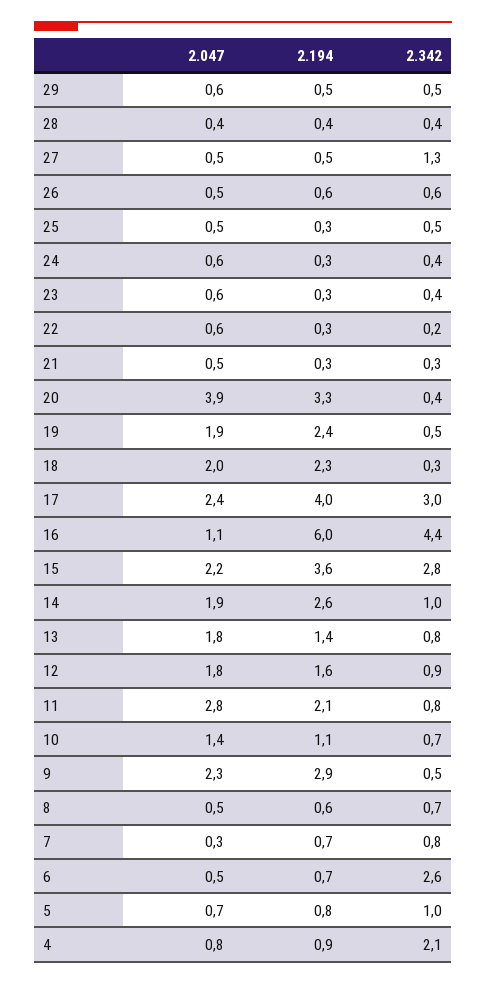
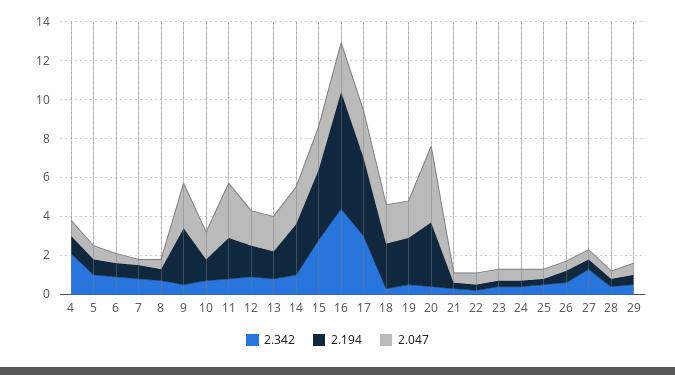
2.047, 16: 1.1 -> 2.5
2.342, 6: 2.6 -> 1

